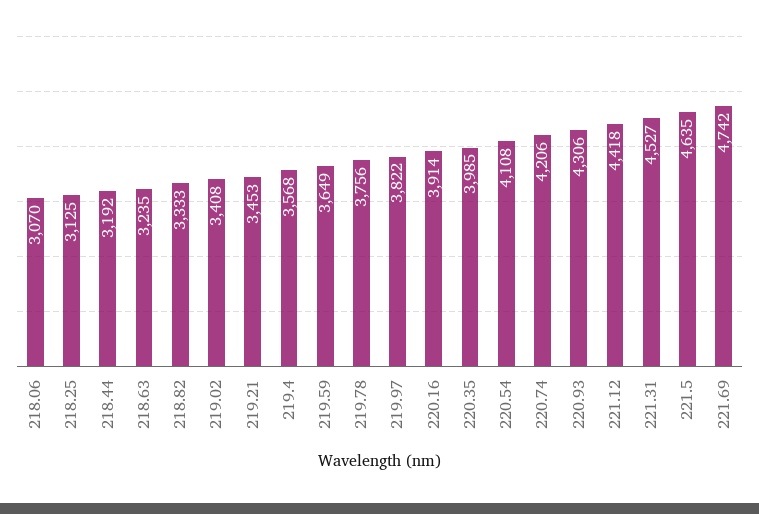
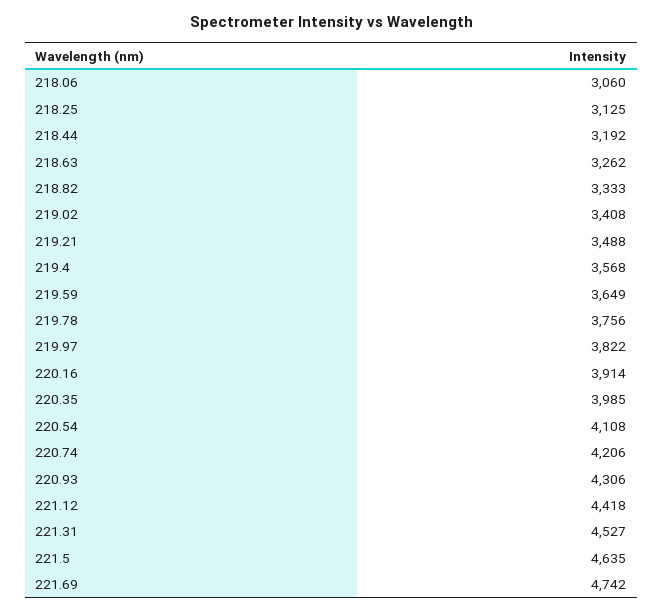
218.06: 3070 -> 3060
218.63: 3235 -> 3262
219.21: 3453 -> 3488

